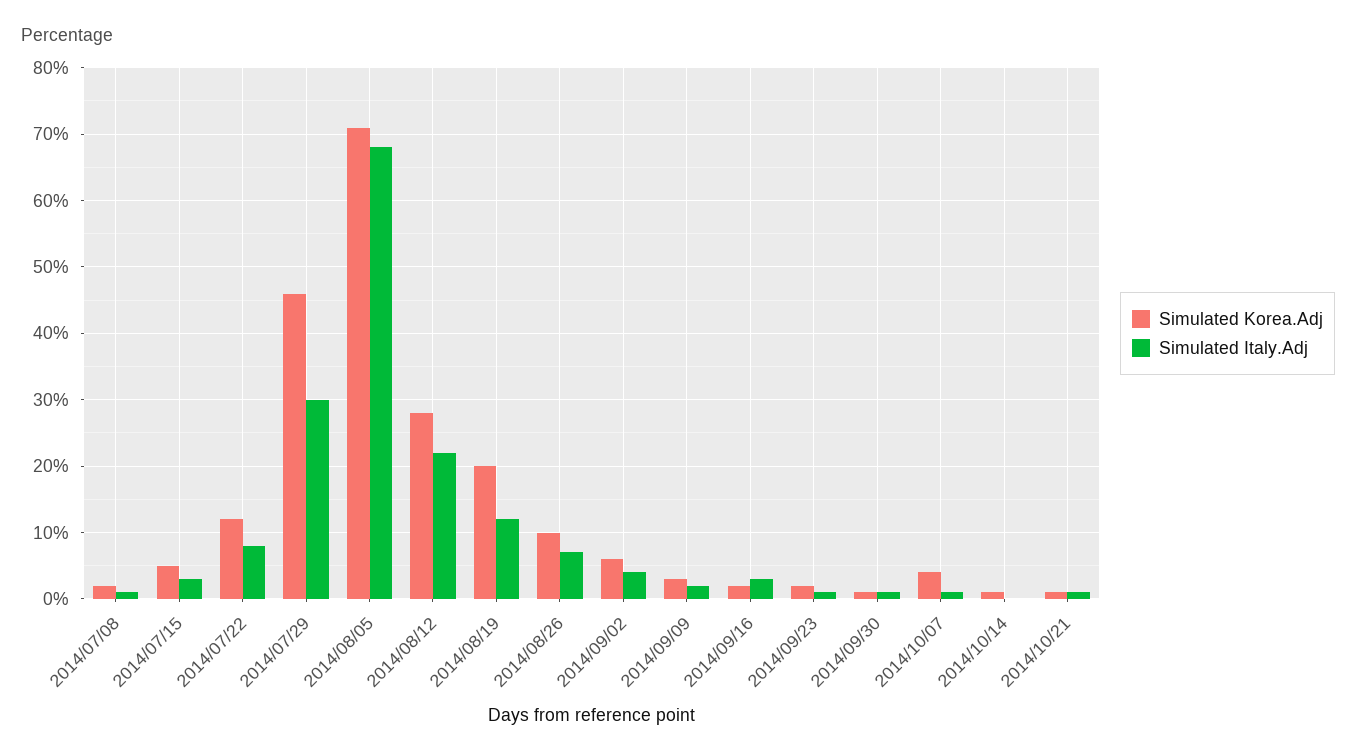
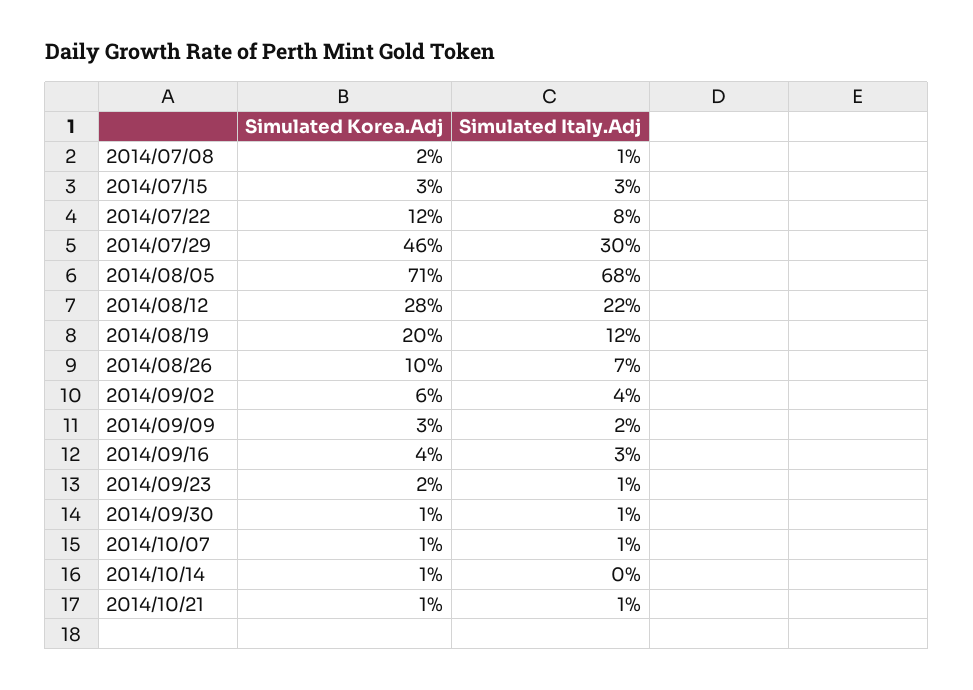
Simulated Korea.Adj, 2014/07/15: 5 -> 3
Simulated Korea.Adj, 2014/09/16: 2 -> 4
Simulated Korea.Adj, 2014/10/07: 4 -> 1

